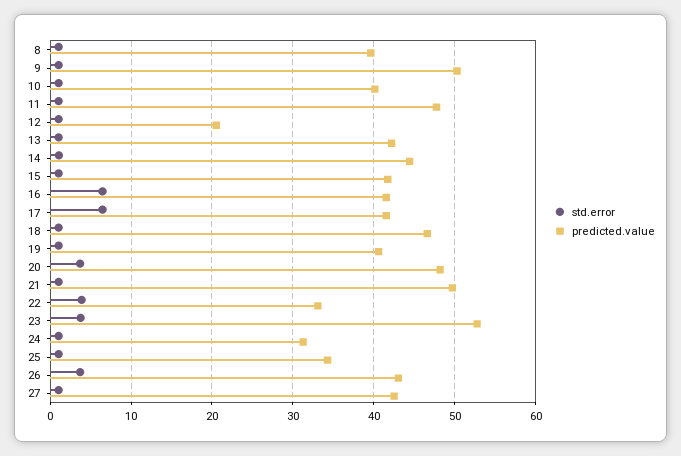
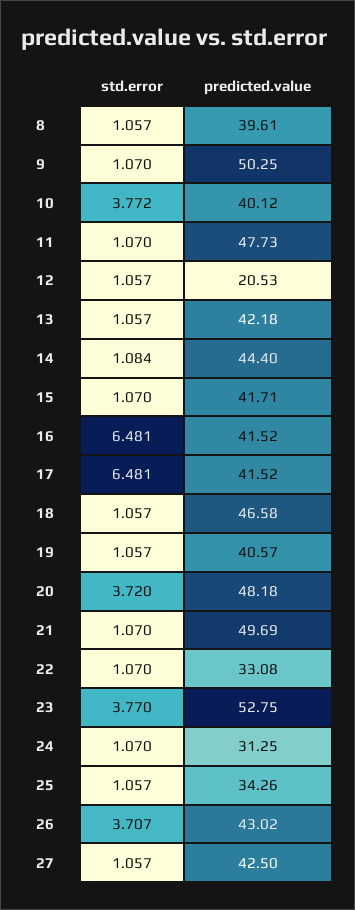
std.error, 10: 1 -> 3.772
std.error, 22: 4 -> 1.07

